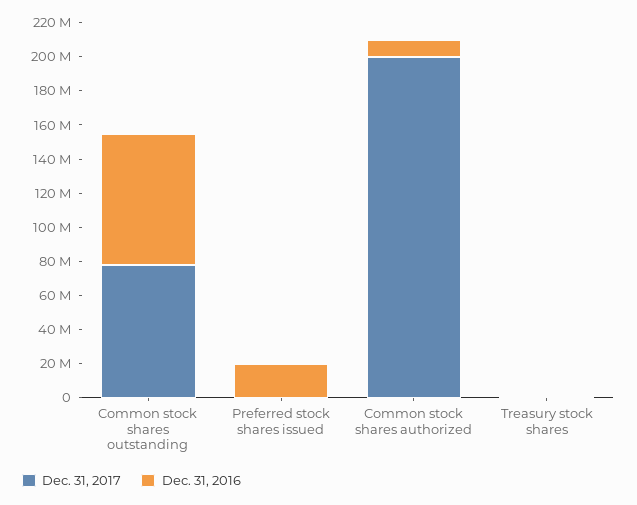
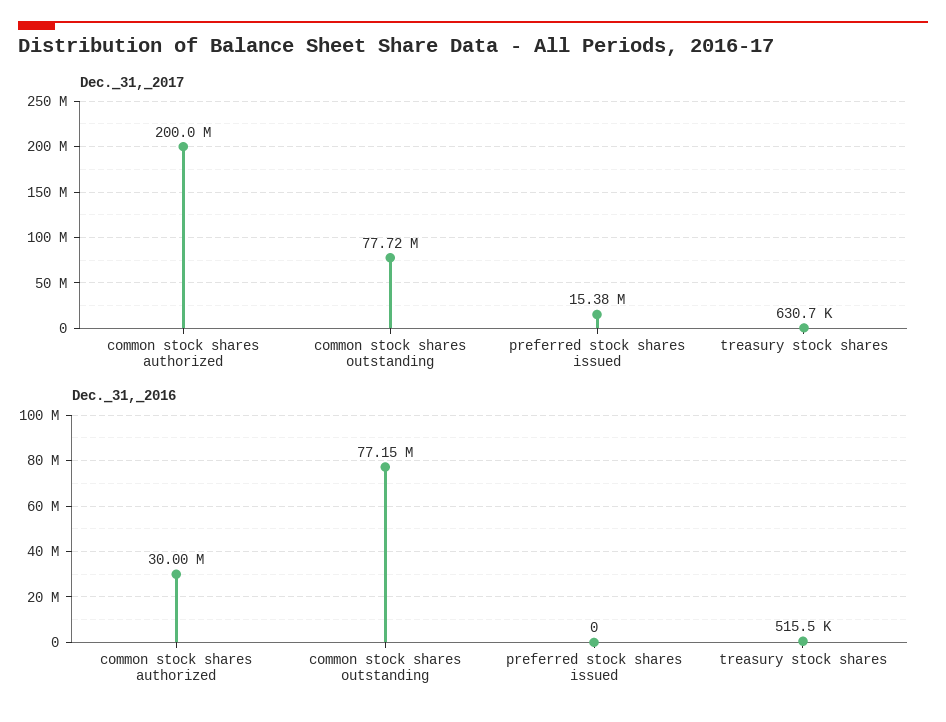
Dec. 31, 2017, Preferred stock shares issued: 0 -> 15380000
Dec. 31, 2016, Preferred stock shares issued: 20000000 -> 0
Dec. 31, 2016, Common stock shares authorized: 10000000 -> 30000000

